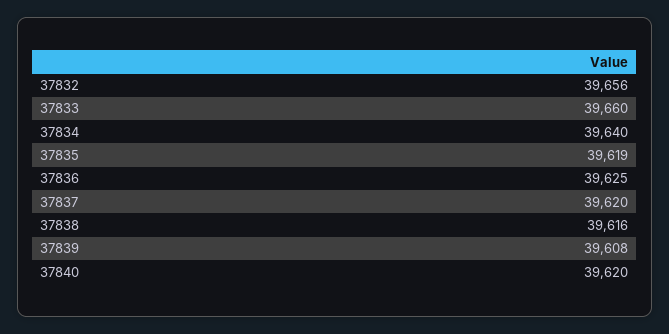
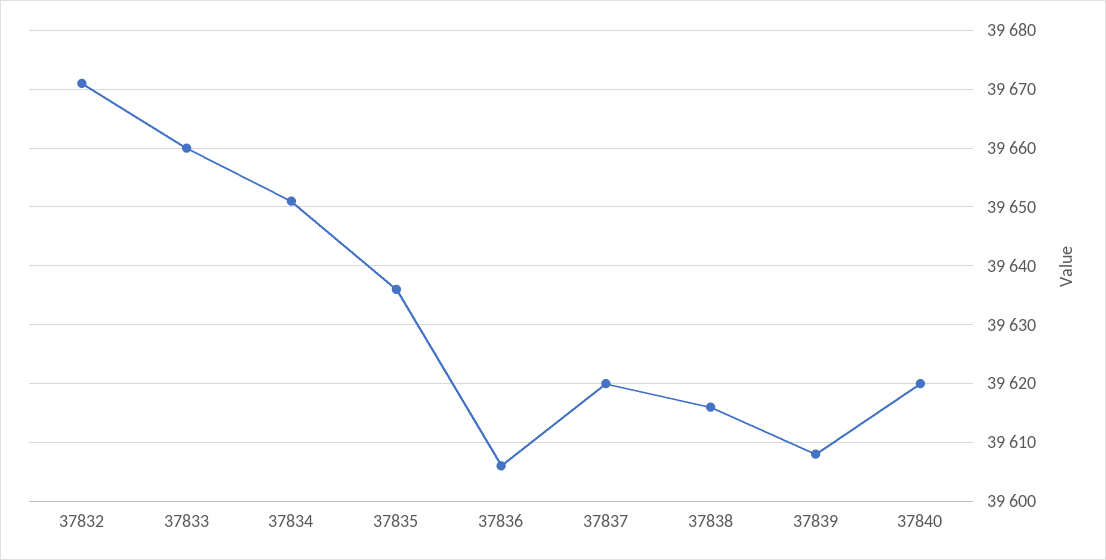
37832: 39656 -> 39670
37834: 39640 -> 39650
37835: 39619 -> 39635
37836: 39625 -> 39605

